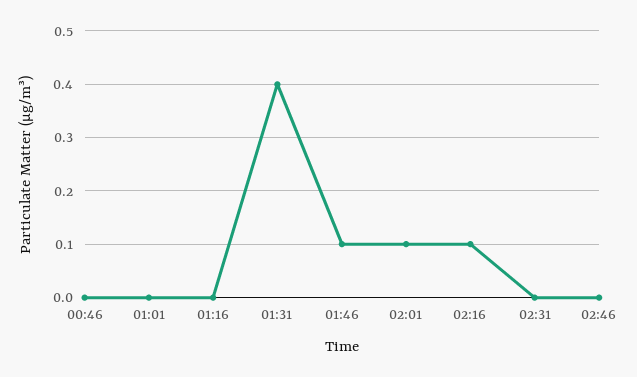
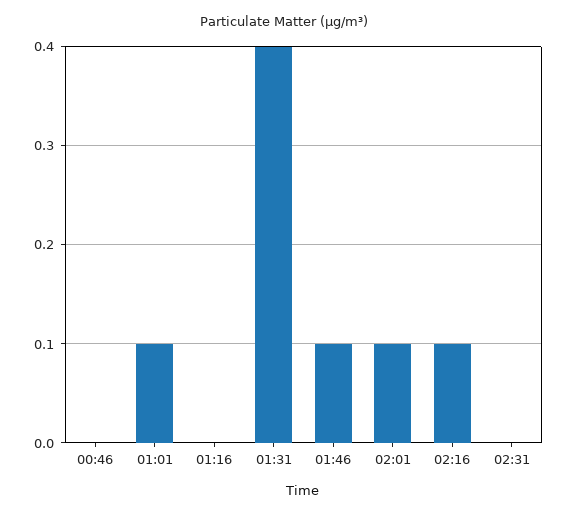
01:01: 0 -> 0.1
02:46: 0 -> none

